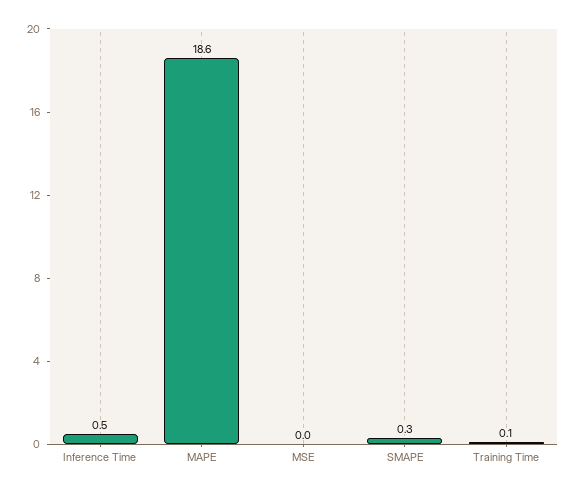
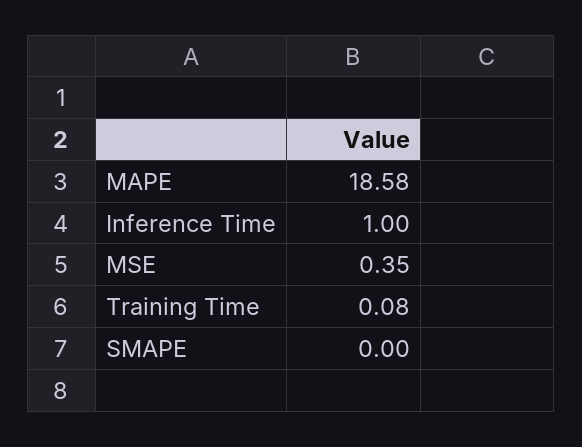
Inference Time: 0.5 -> 1
MSE: 0 -> 0.35
SMAPE: 0.3 -> 0

